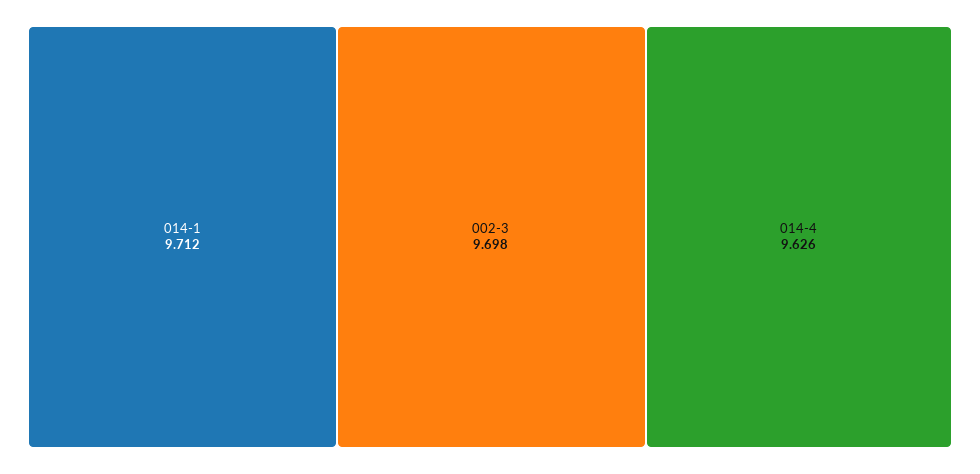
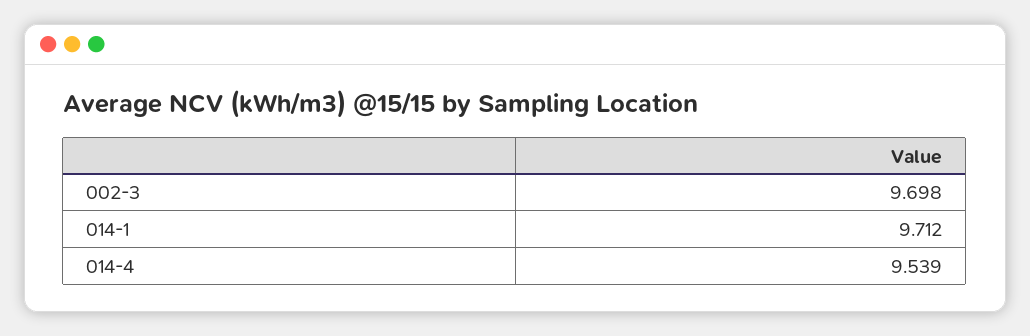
014-4: 9.626 -> 9.539

